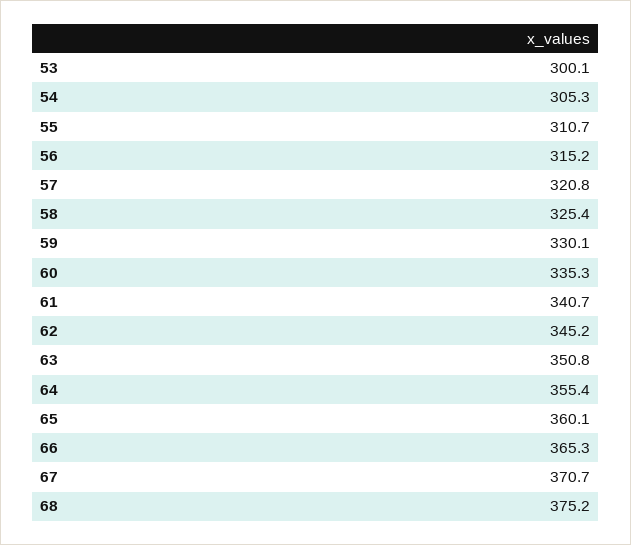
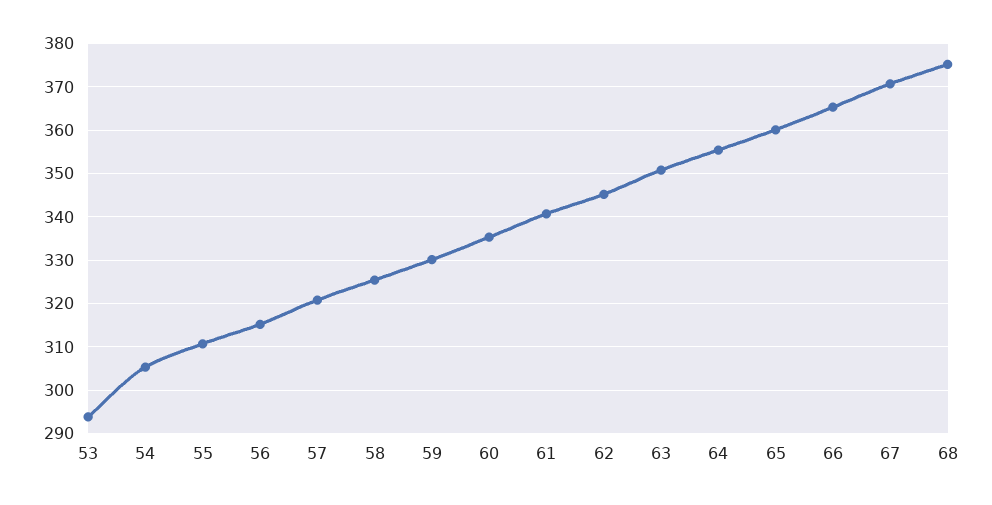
53: 300.1 -> 294

